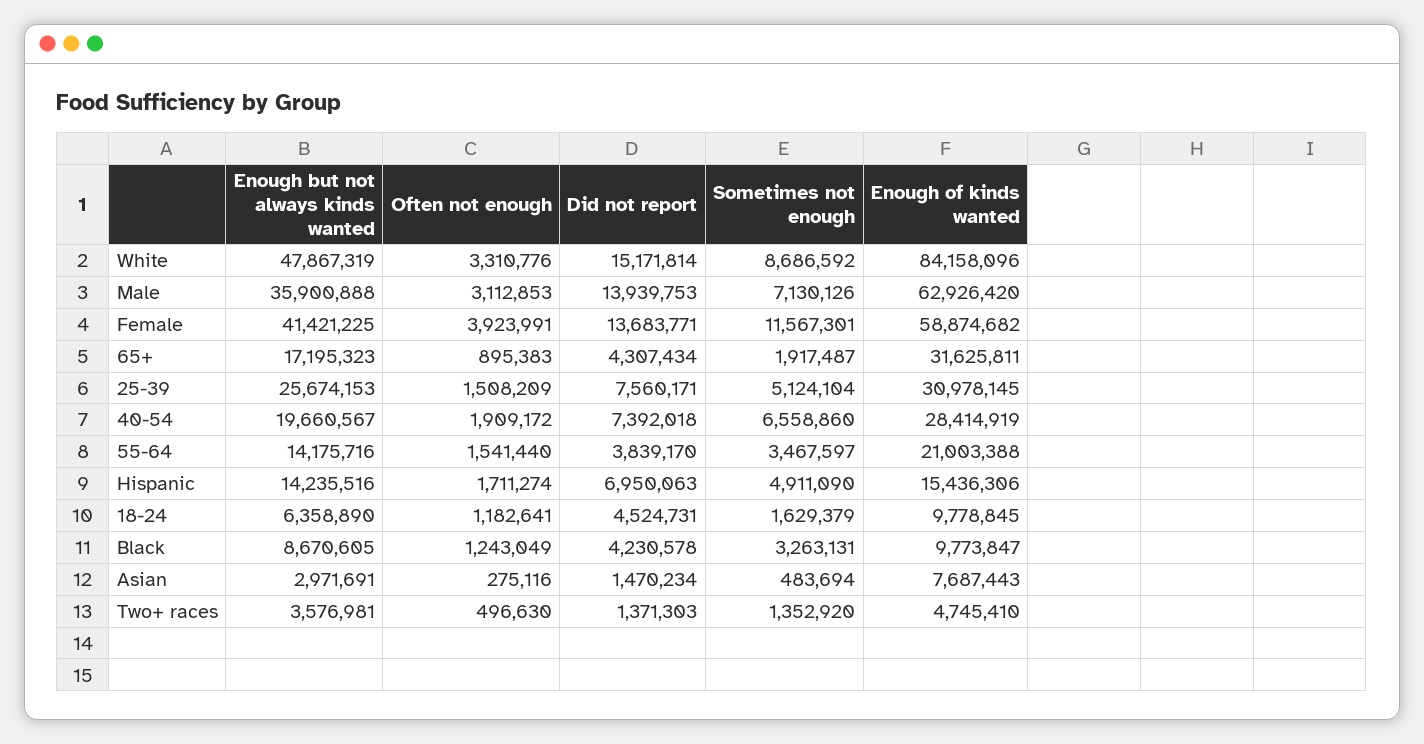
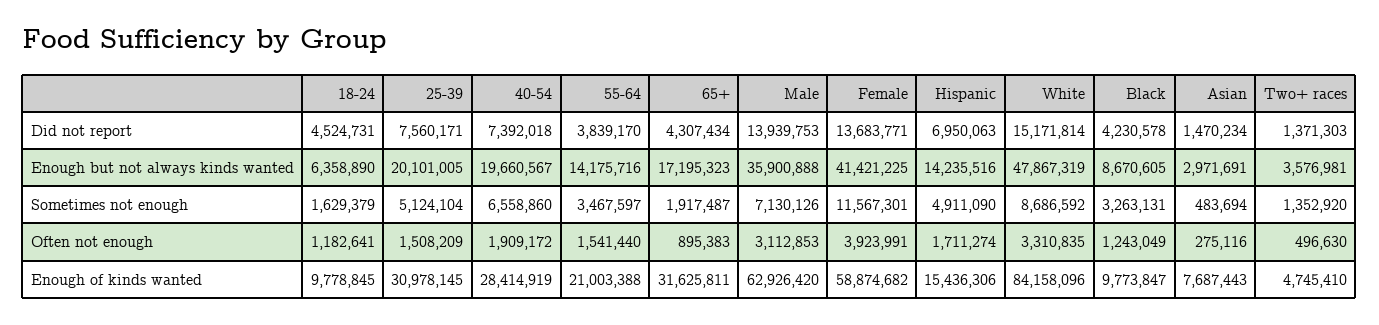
Often not enough, White: 3310776 -> 3310835
Enough but not always kinds wanted, 25-39: 25674153 -> 20101005

